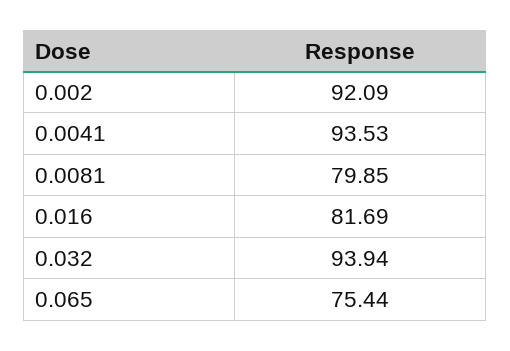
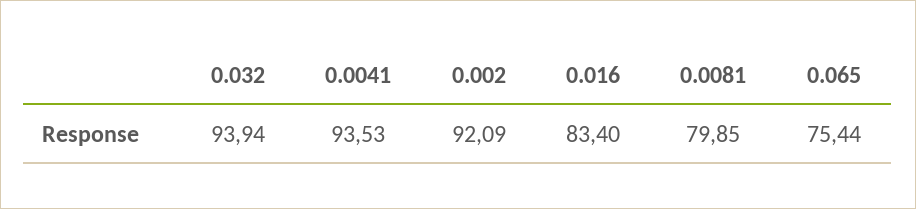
0.016: 81.69 -> 83.4

